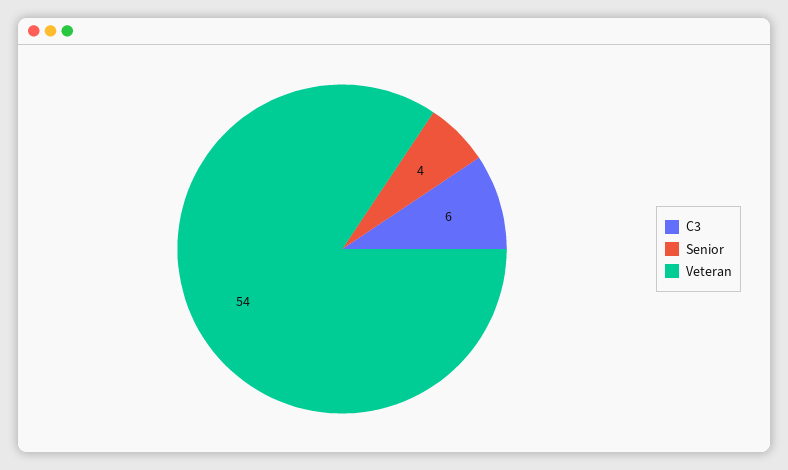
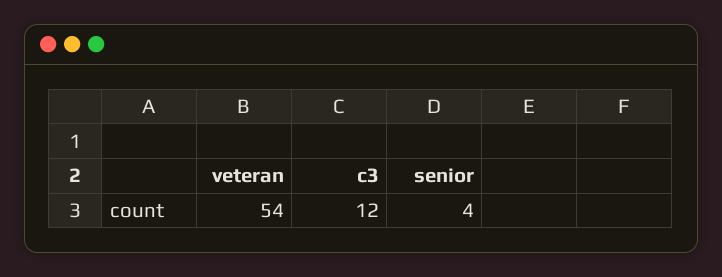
C3: 6 -> 12

